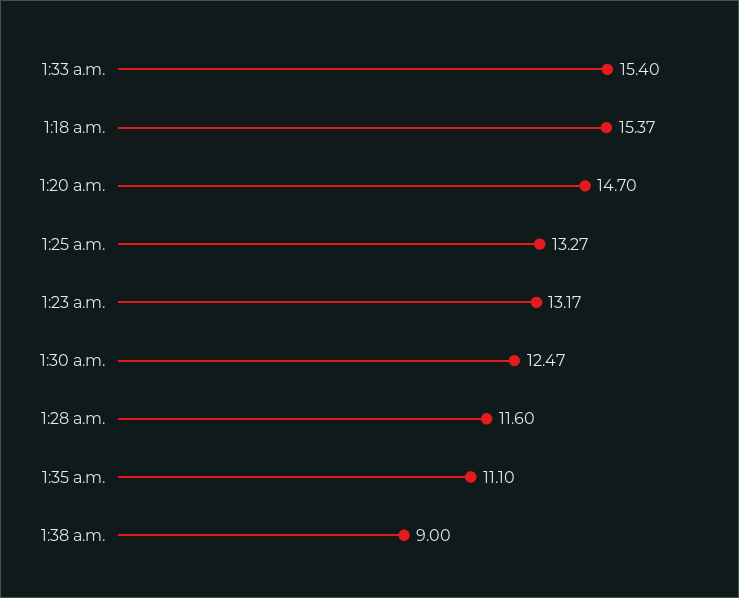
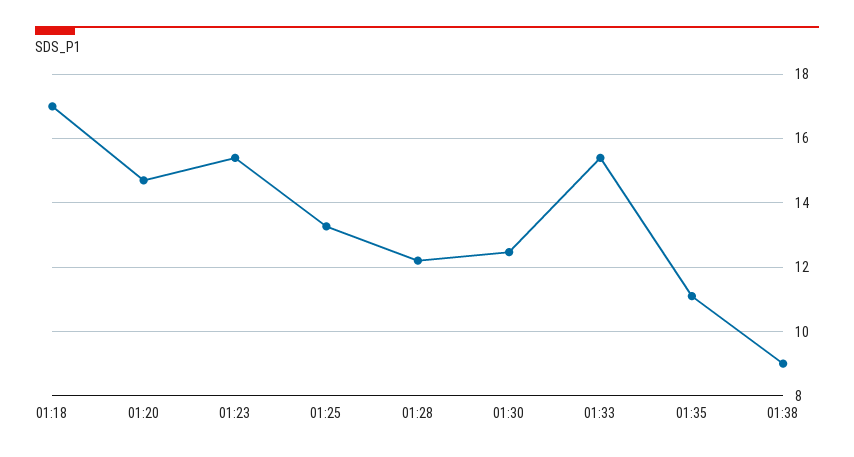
1:18 a.m.: 15.37 -> 17
1:23 a.m.: 13.17 -> 15.4
1:28 a.m.: 11.6 -> 12.2

